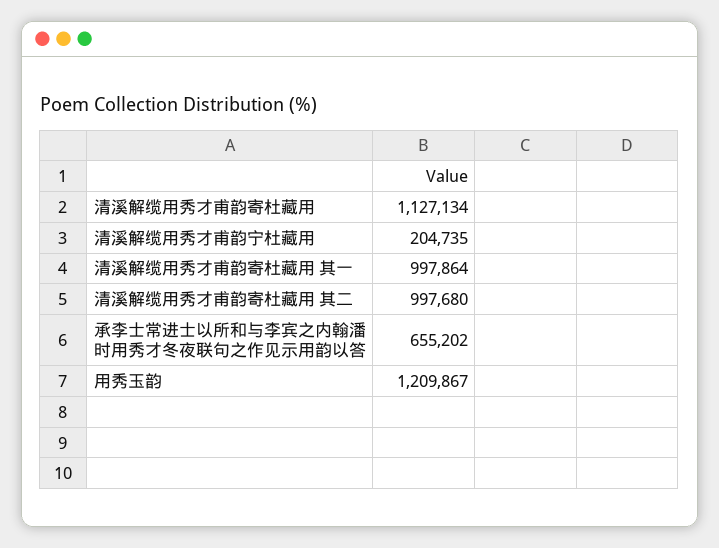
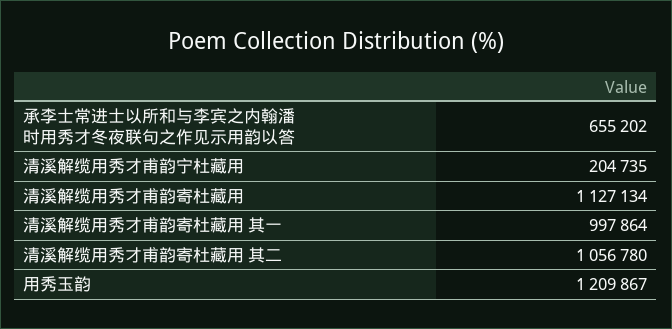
清溪解缆用秀才甫韵寄杜藏用 其二: 997680 -> 1056780

